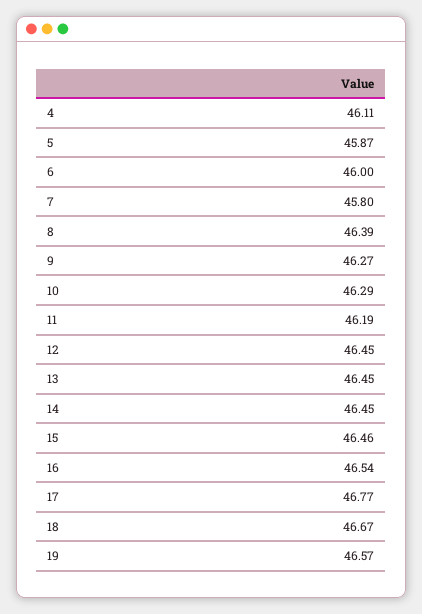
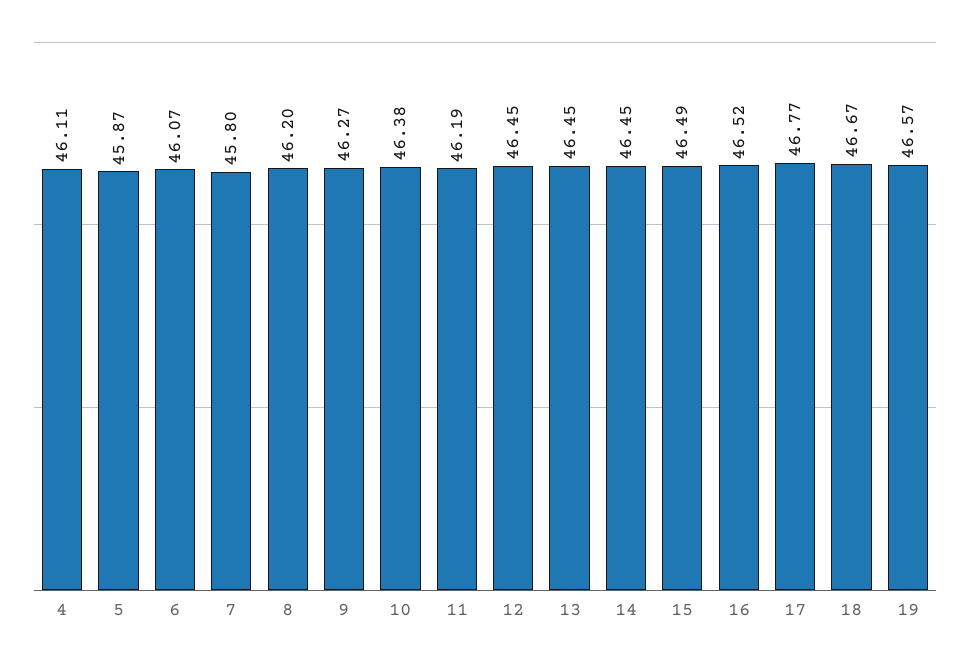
6: 46 -> 46.07
8: 46.39 -> 46.2
10: 46.29 -> 46.38
15: 46.46 -> 46.49
16: 46.54 -> 46.52

